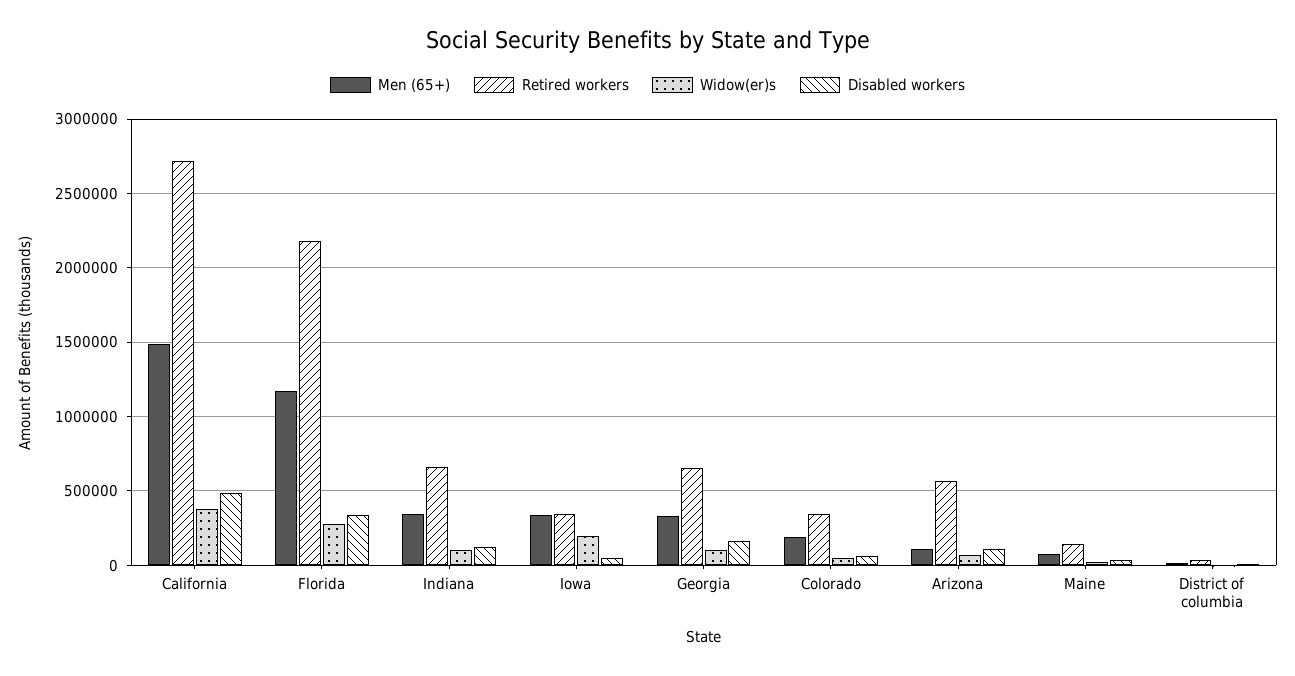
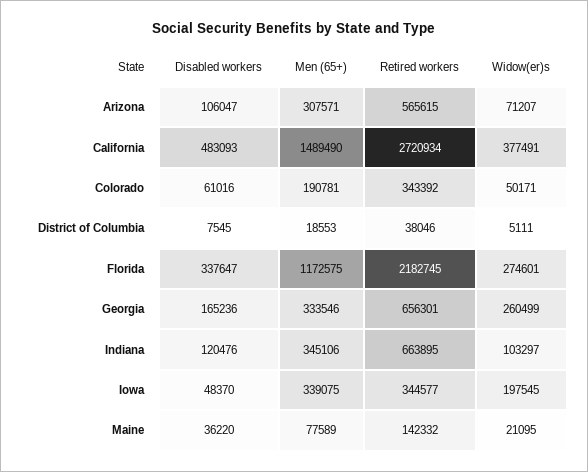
Widow(er)s, Georgia: 100000 -> 260499
Men (65+), Arizona: 100000 -> 307571

